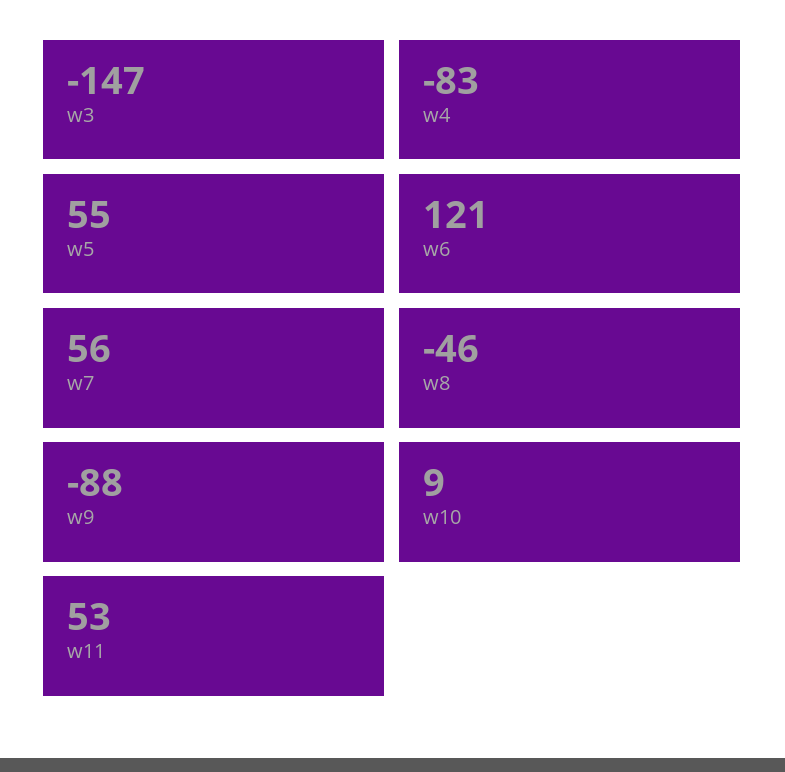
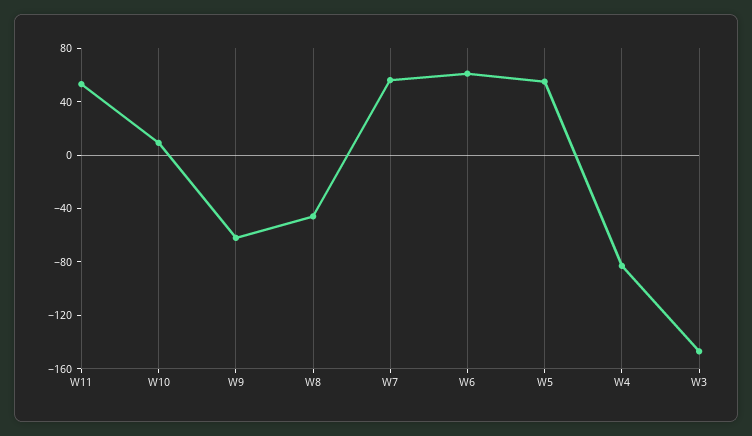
w6: 121 -> 60
w9: -88 -> -60

